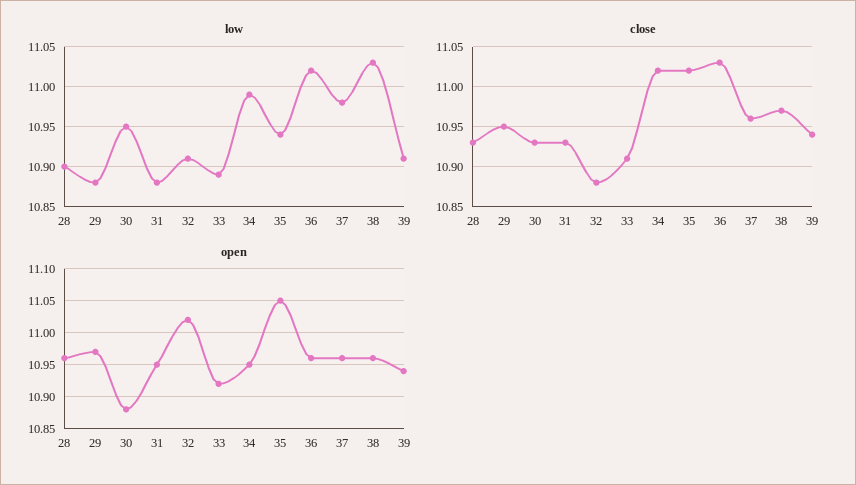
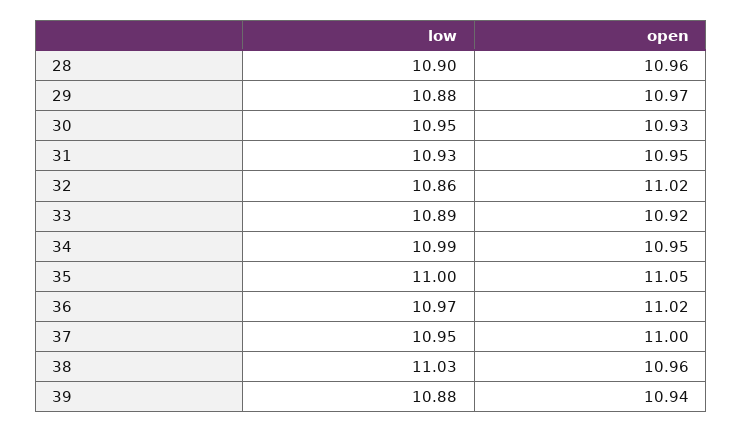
low, 31: 10.88 -> 10.93
low, 32: 10.91 -> 10.86
low, 35: 10.94 -> 11
low, 36: 11.02 -> 10.97
low, 37: 10.98 -> 10.95
low, 39: 10.91 -> 10.88
close, 28: 10.93 -> none
close, 29: 10.95 -> none
close, 30: 10.93 -> none
close, 31: 10.93 -> none
close, 32: 10.88 -> none
close, 33: 10.91 -> none
close, 34: 11.02 -> none
close, 35: 11.02 -> none
close, 36: 11.03 -> none
close, 37: 10.96 -> none
close, 38: 10.97 -> none
close, 39: 10.94 -> none
open, 30: 10.88 -> 10.93
open, 36: 10.96 -> 11.02
open, 37: 10.96 -> 11

